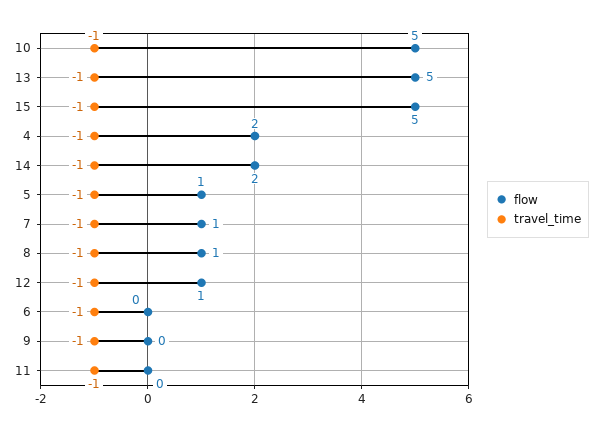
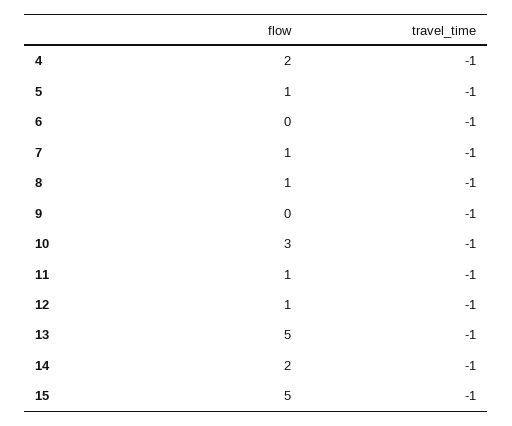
flow, 10: 5 -> 3
flow, 11: 0 -> 1

